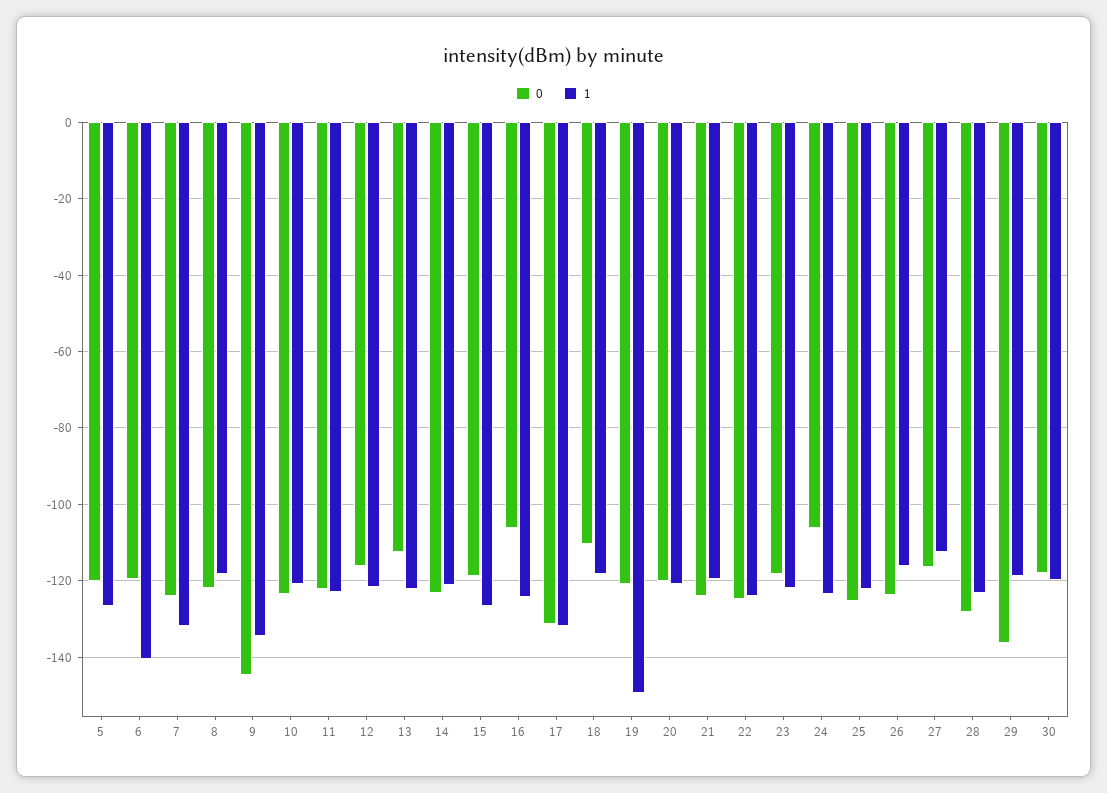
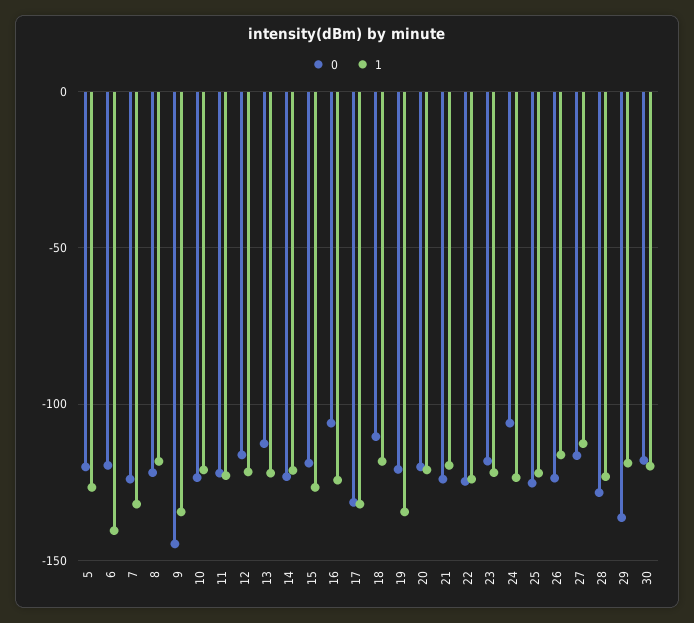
1, 19: -150 -> -135

